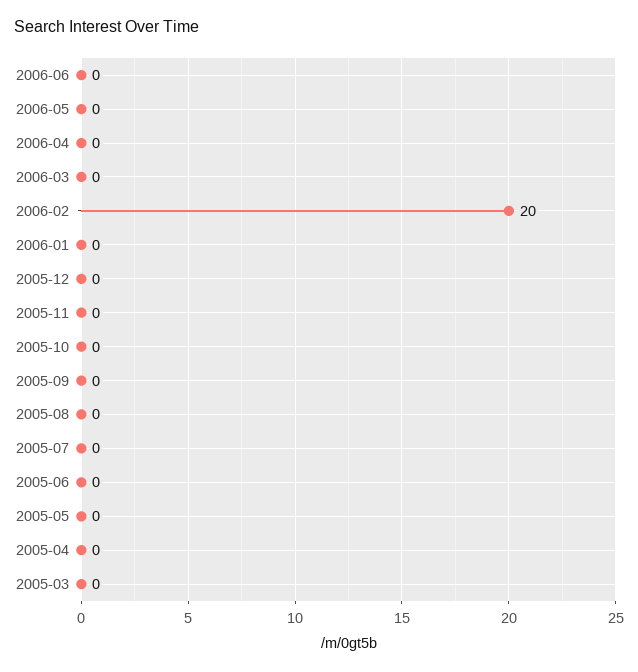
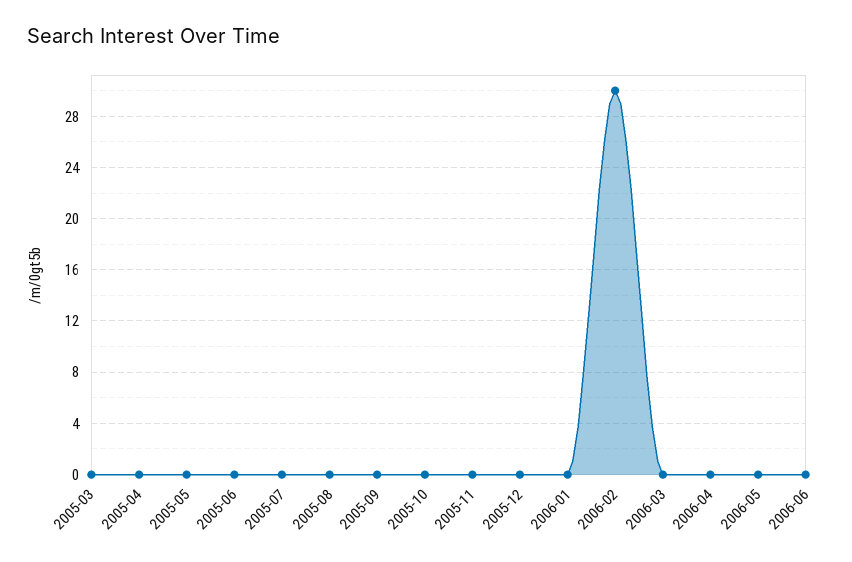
2006-02: 20 -> 30

